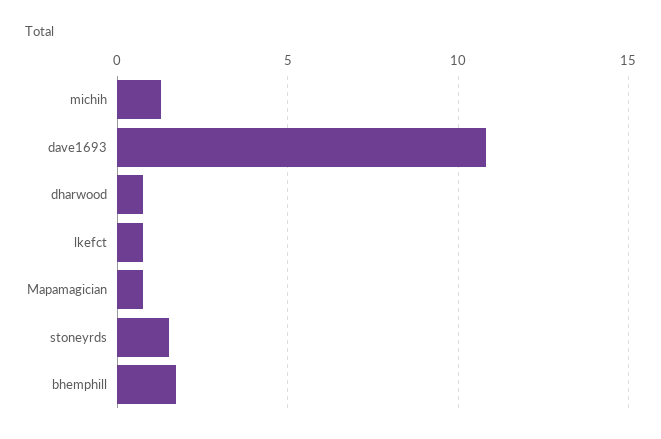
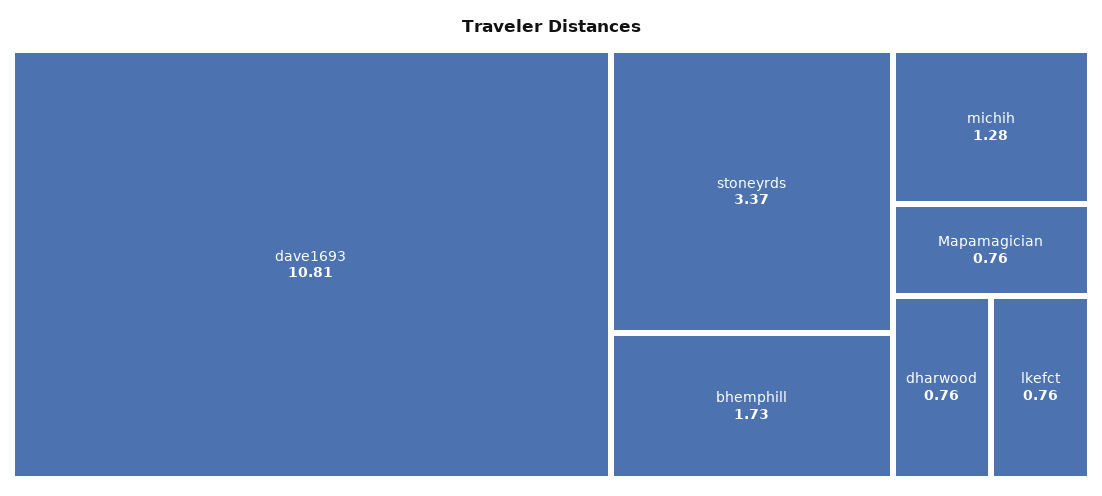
stoneyrds: 1.5 -> 3.37

